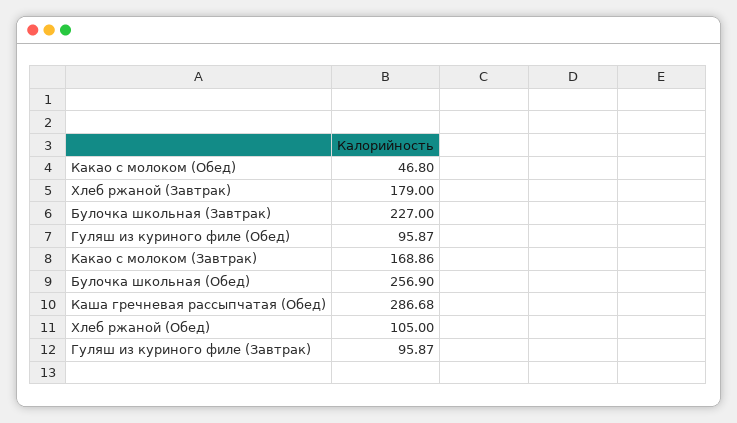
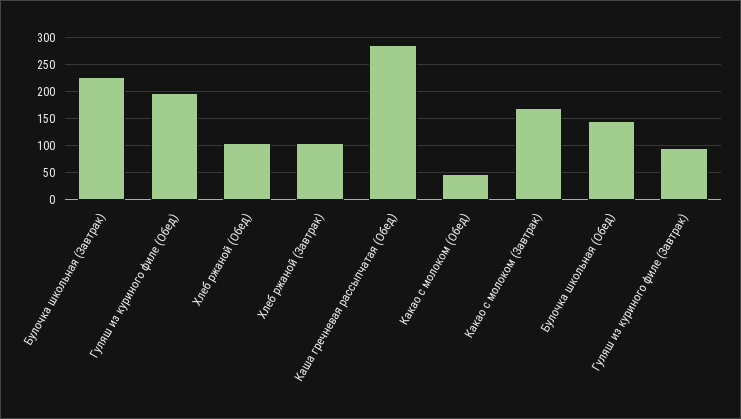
Хлеб ржаной (Завтрак): 179 -> 100
Гуляш из куриного филе (Обед): 95.87 -> 200
Булочка школьная (Обед): 256.9 -> 150

